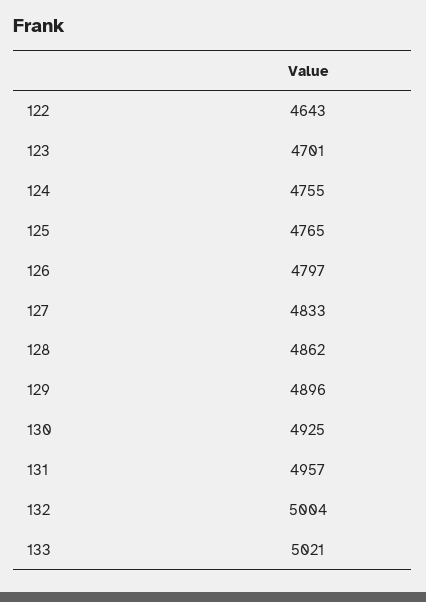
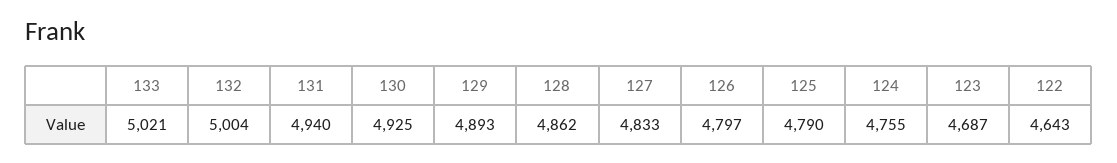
123: 4701 -> 4687
125: 4765 -> 4790
129: 4896 -> 4893
131: 4957 -> 4940

